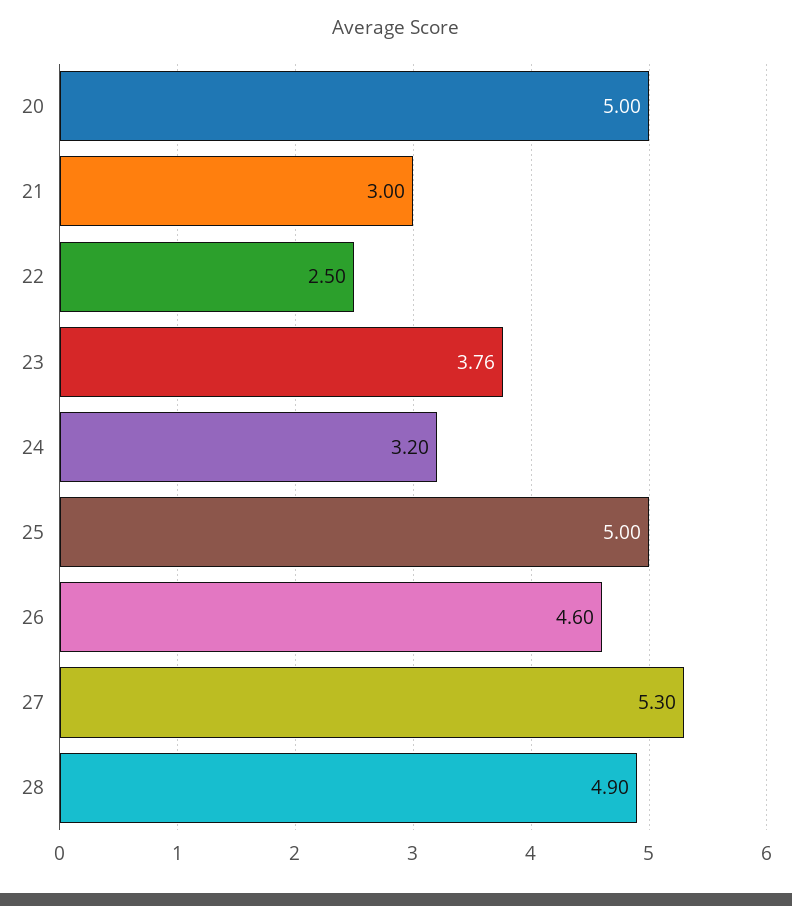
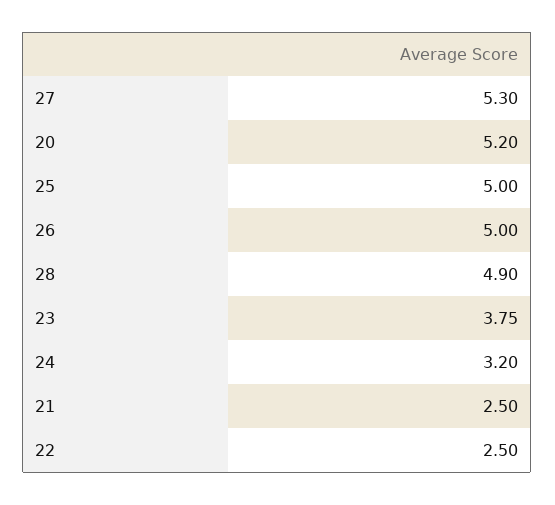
20: 5 -> 5.2
21: 3 -> 2.5
23: 3.76 -> 3.75
26: 4.6 -> 5

